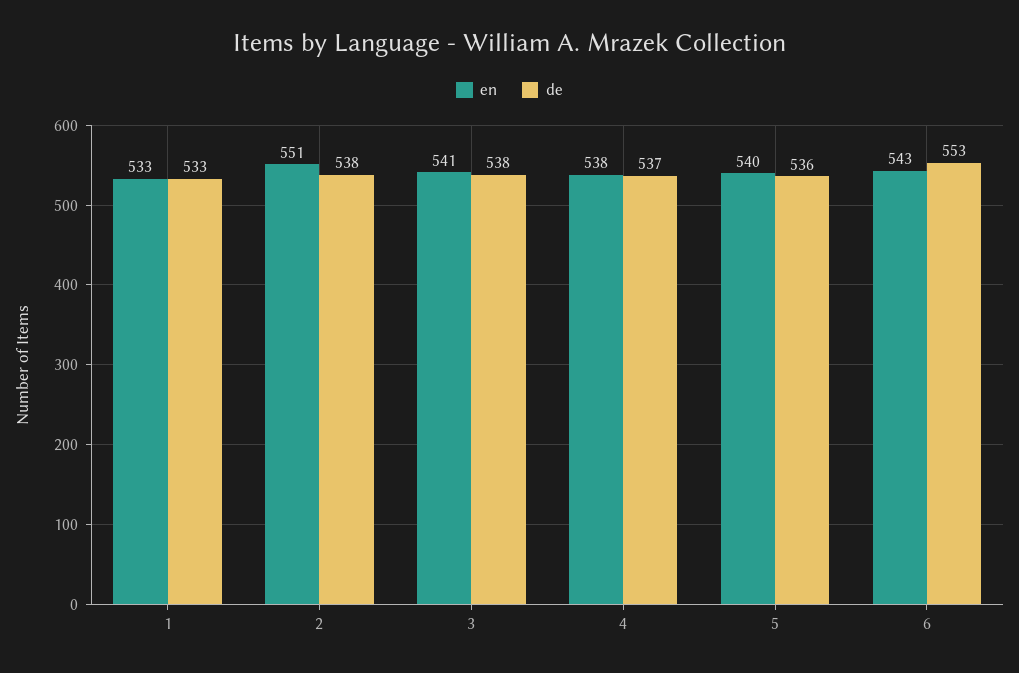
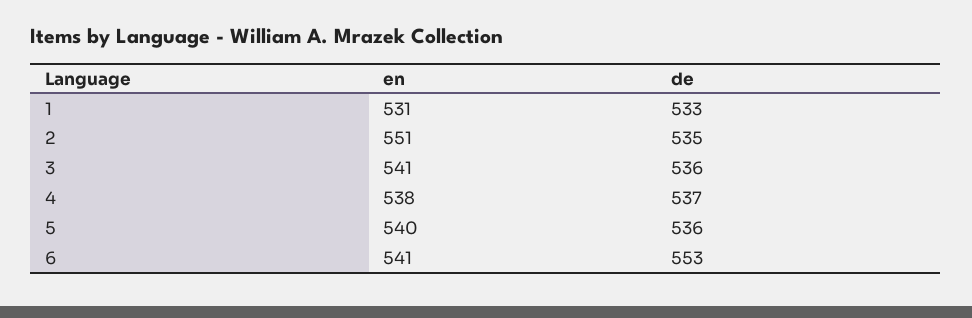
en, 1: 533 -> 531
de, 2: 538 -> 535
de, 3: 538 -> 536
en, 6: 543 -> 541

